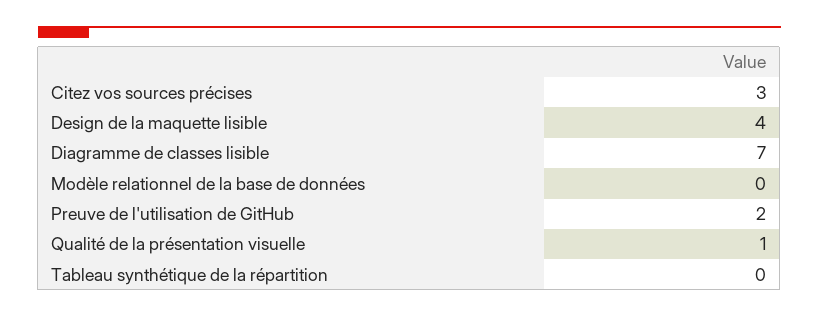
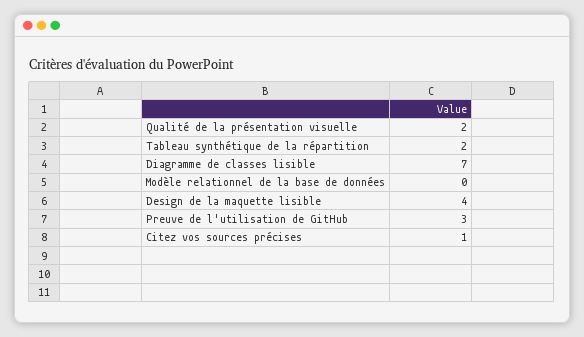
Citez vos sources précises: 3 -> 1
Preuve de l'utilisation de GitHub: 2 -> 3
Qualité de la présentation visuelle: 1 -> 2
Tableau synthétique de la répartition: 0 -> 2

